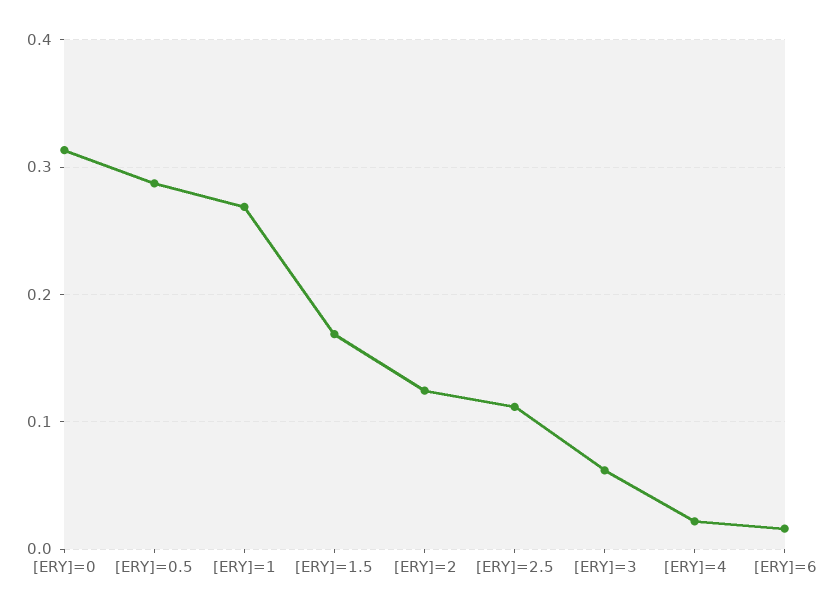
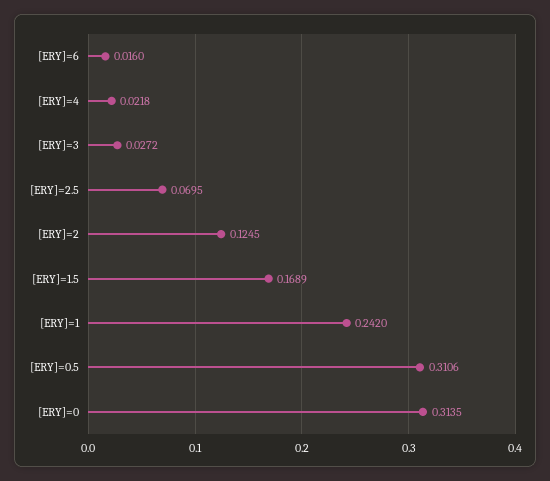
[ERY]=0.5: 0.29 -> 0.3106
[ERY]=1: 0.27 -> 0.242
[ERY]=2.5: 0.11 -> 0.0695
[ERY]=3: 0.06 -> 0.0272

